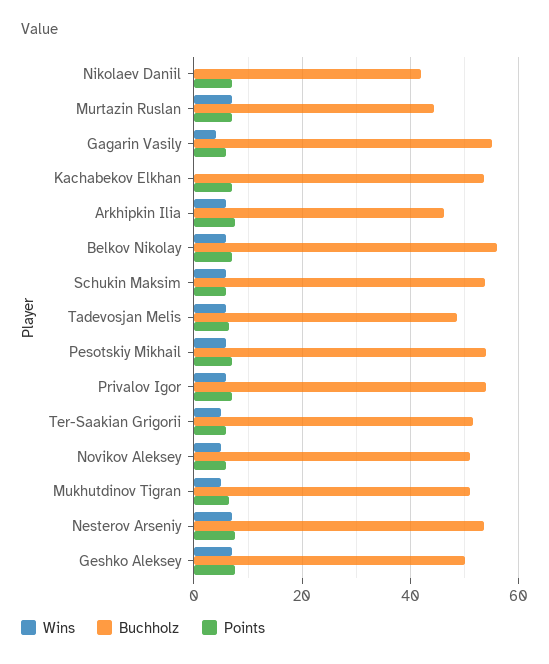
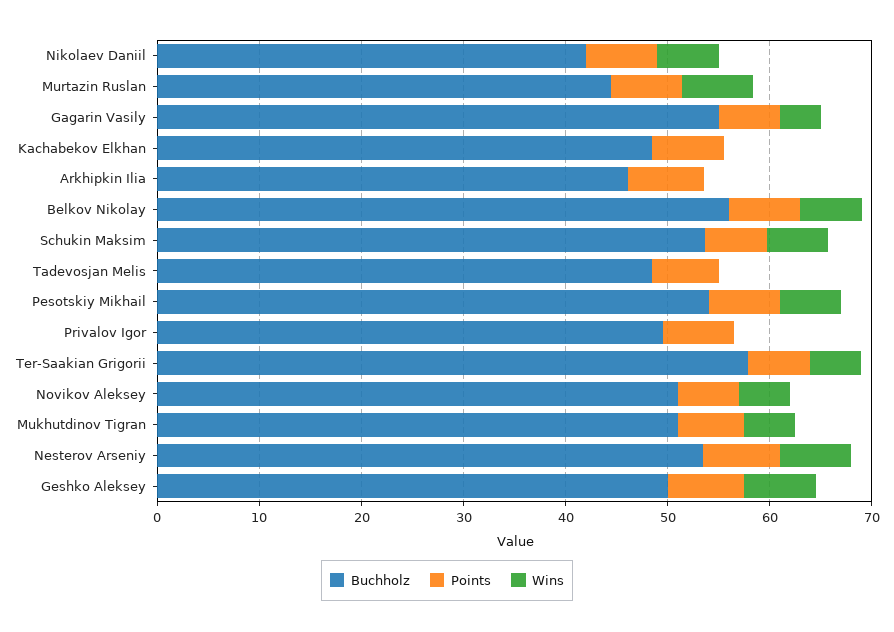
Wins, Nikolaev Daniil: 0 -> 6
Buchholz, Kachabekov Elkhan: 54 -> 48
Wins, Arkhipkin Ilia: 6 -> 0
Wins, Tadevosjan Melis: 6 -> 0
Wins, Privalov Igor: 6 -> 0
Buchholz, Privalov Igor: 54 -> 50
Buchholz, Ter-Saakian Grigorii: 52 -> 58

